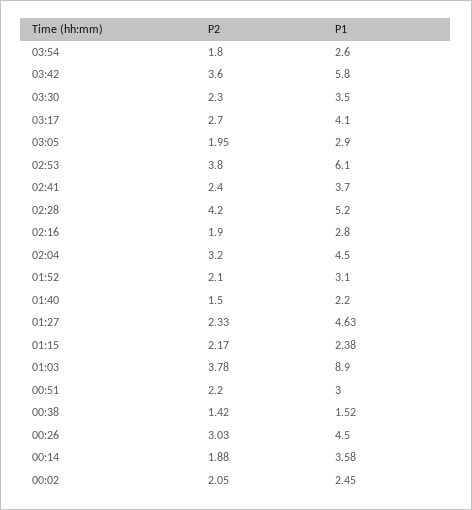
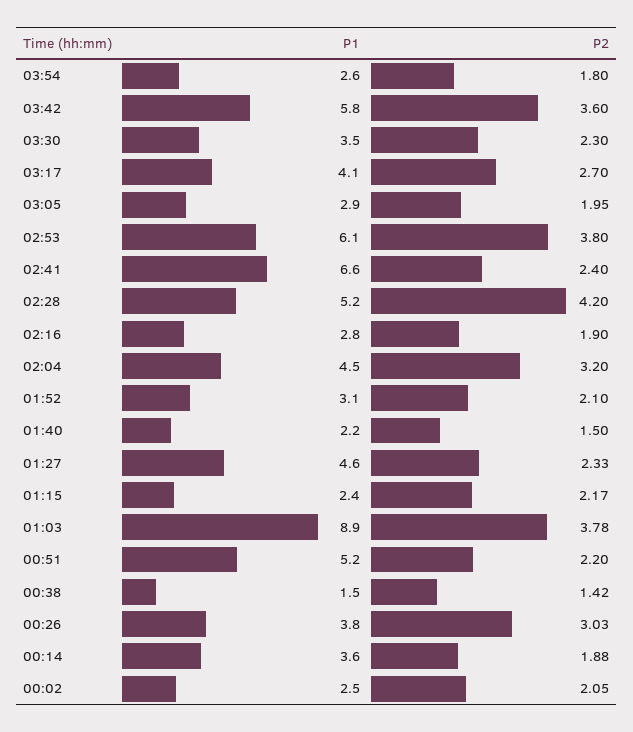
P1, 02:41: 3.7 -> 6.6
P1, 00:51: 3 -> 5.2
P1, 00:26: 4.5 -> 3.8

